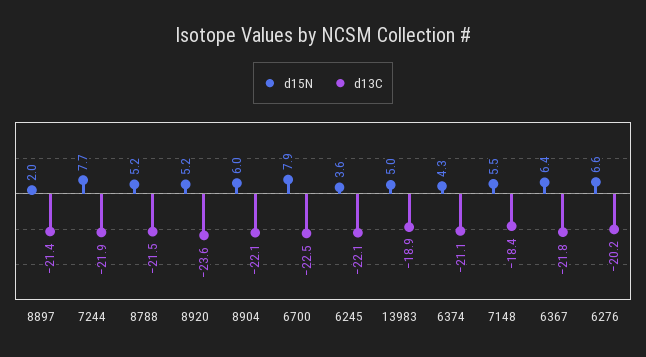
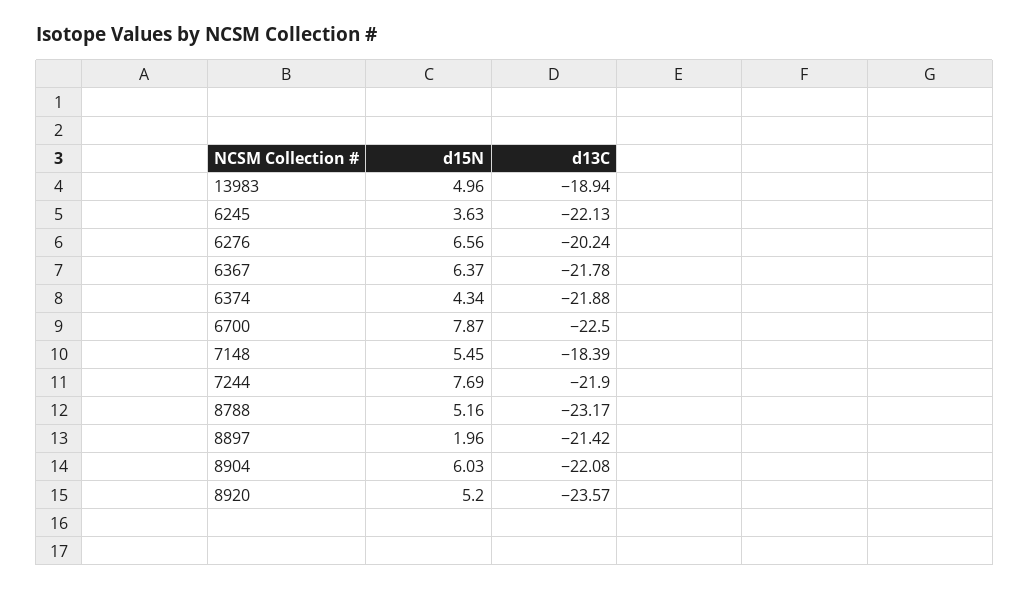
d13C, 8788: -21.5 -> -23.17
d13C, 6374: -21.1 -> -21.88

